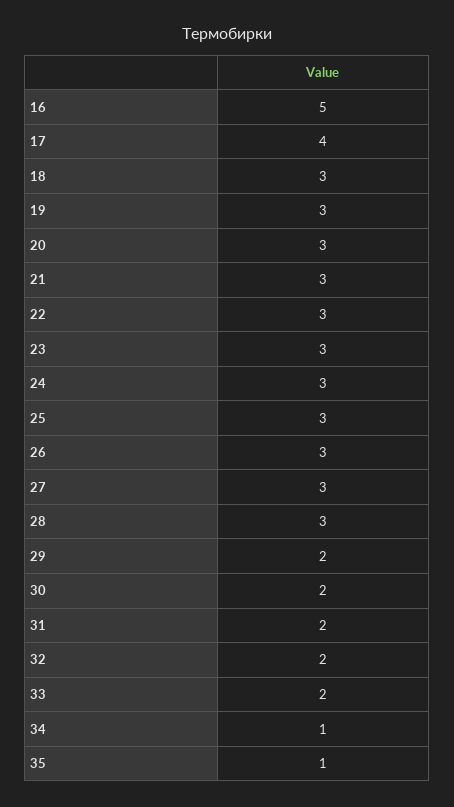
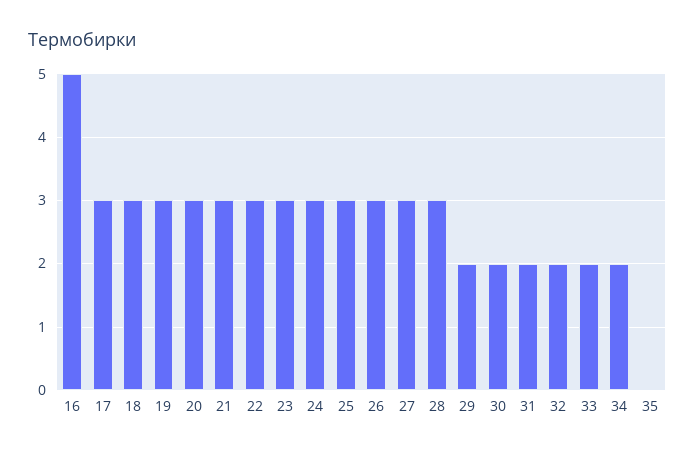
17: 4 -> 3
34: 1 -> 2
35: 1 -> 0

